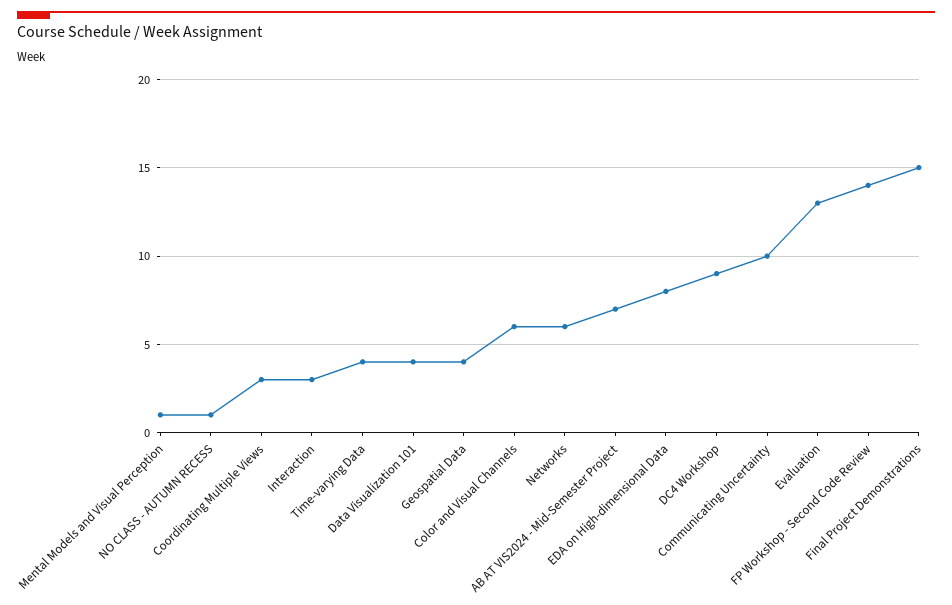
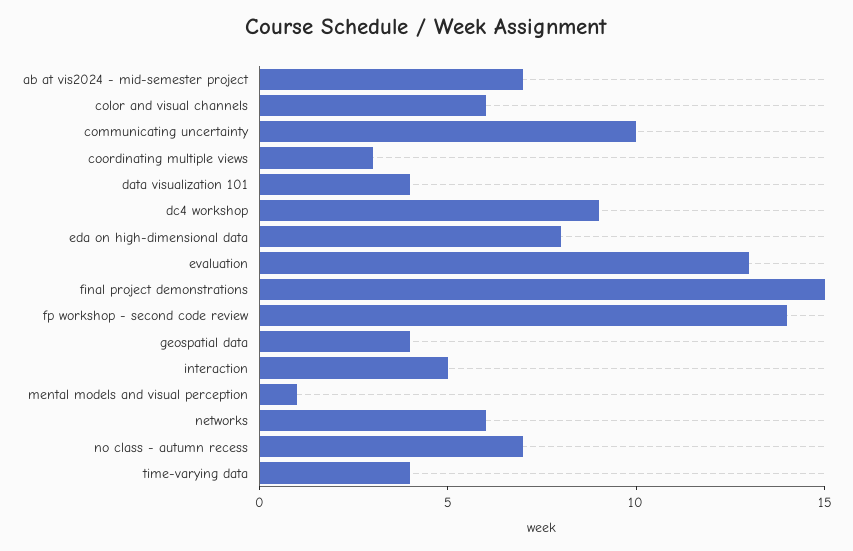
NO CLASS - AUTUMN RECESS: 1 -> 7
Interaction: 3 -> 5

